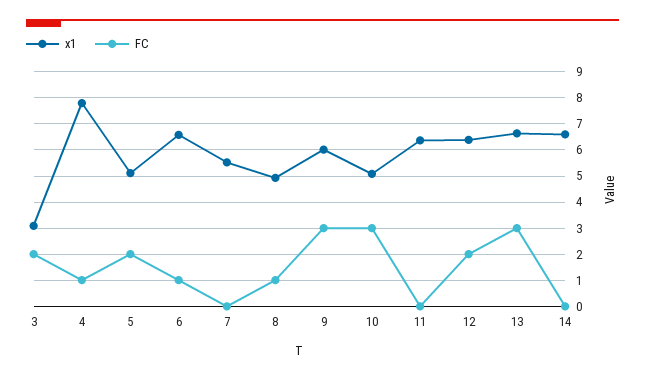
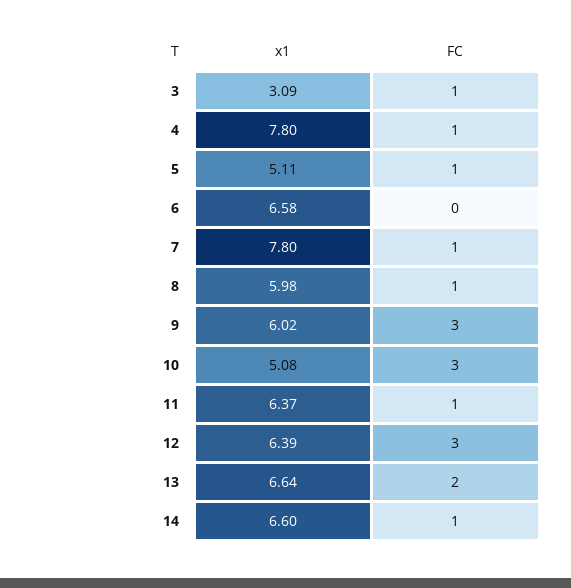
FC, 3: 2 -> 1
FC, 5: 2 -> 1
FC, 6: 1 -> 0
x1, 7: 5.5 -> 7.8
FC, 7: 0 -> 1
x1, 8: 5 -> 5.98
FC, 11: 0 -> 1
FC, 12: 2 -> 3
FC, 13: 3 -> 2
FC, 14: 0 -> 1

